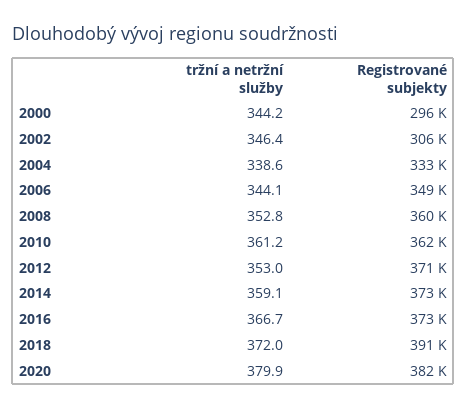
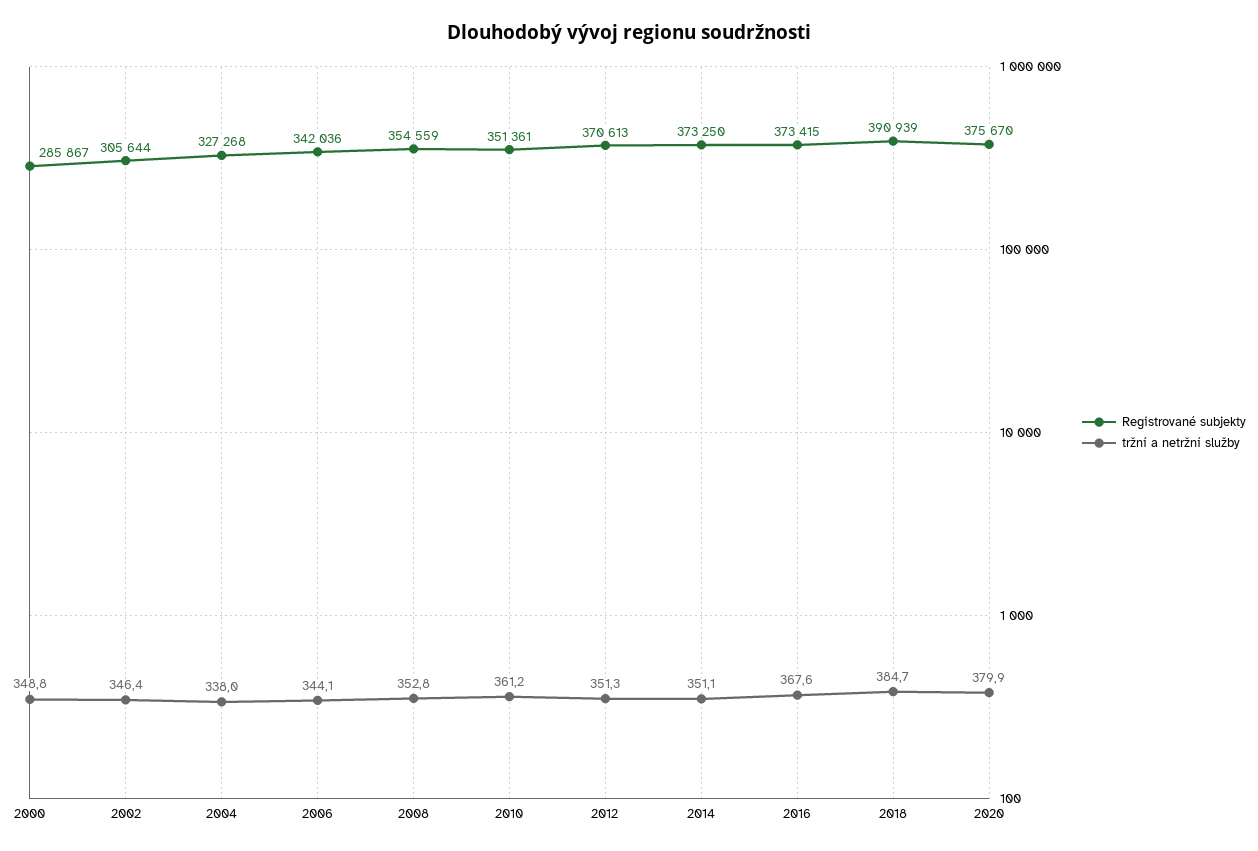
tržní a netržní služby, 2000: 344.2 -> 348.8
Registrované subjekty, 2000: 296000 -> 285867
tržní a netržní služby, 2004: 338.6 -> 338
Registrované subjekty, 2004: 333000 -> 327268
Registrované subjekty, 2006: 349000 -> 342036
Registrované subjekty, 2008: 360000 -> 354559
Registrované subjekty, 2010: 362000 -> 351361
tržní a netržní služby, 2012: 353 -> 351.3
tržní a netržní služby, 2014: 359.1 -> 351.1
tržní a netržní služby, 2016: 366.7 -> 367.6
tržní a netržní služby, 2018: 372 -> 384.7
Registrované subjekty, 2020: 382000 -> 375670

